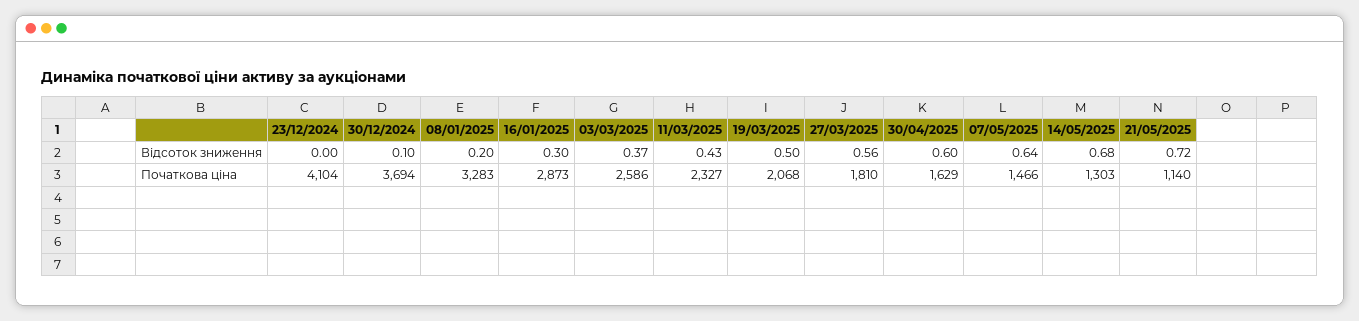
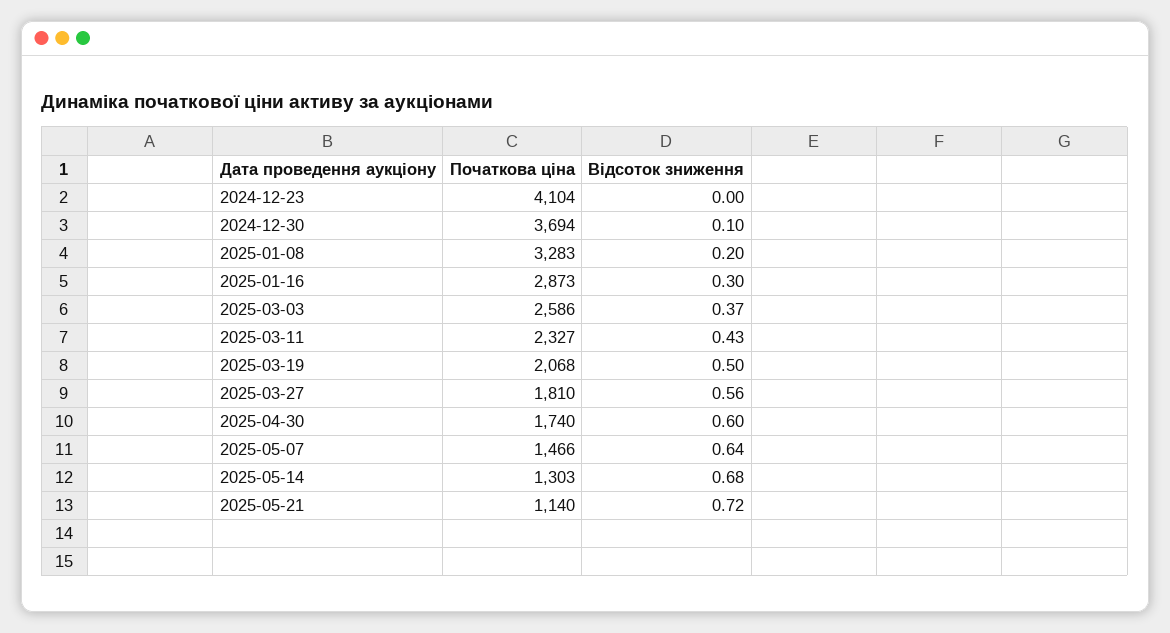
30/04/2025, Початкова ціна: 1629 -> 1740

